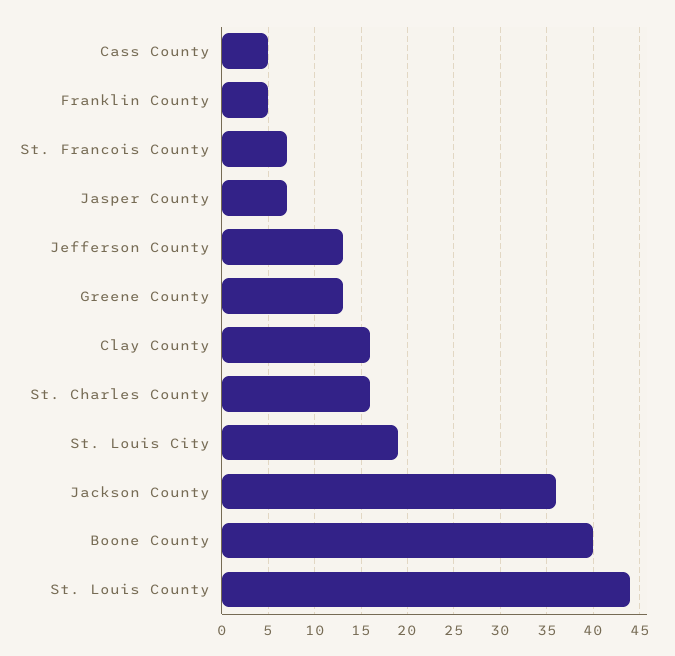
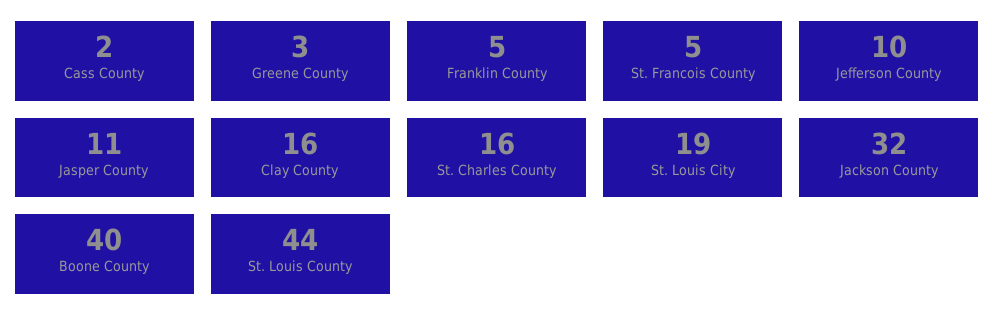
Cass County: 5 -> 2
St. Francois County: 7 -> 5
Jasper County: 7 -> 11
Jefferson County: 13 -> 10
Greene County: 13 -> 3
Jackson County: 36 -> 32

